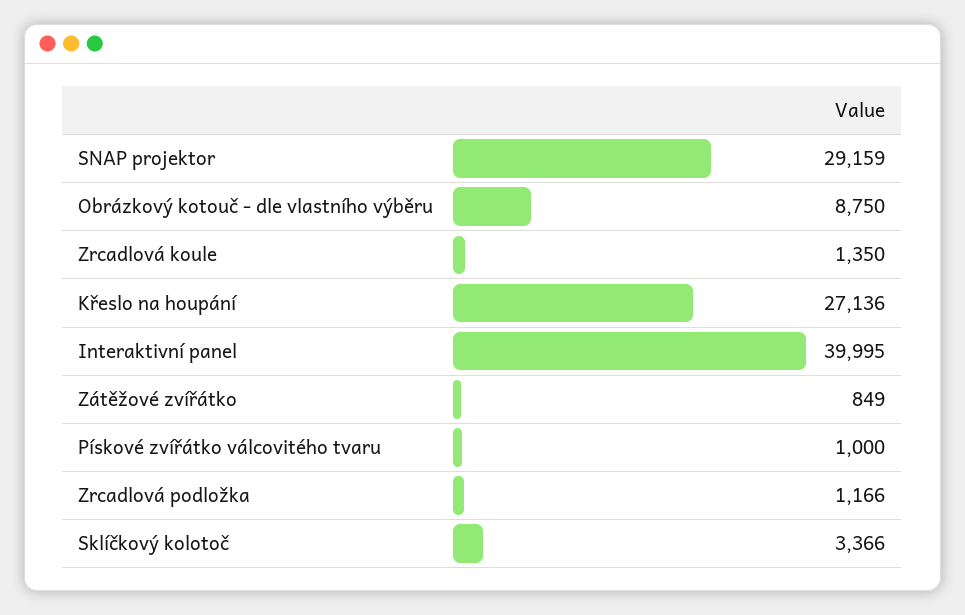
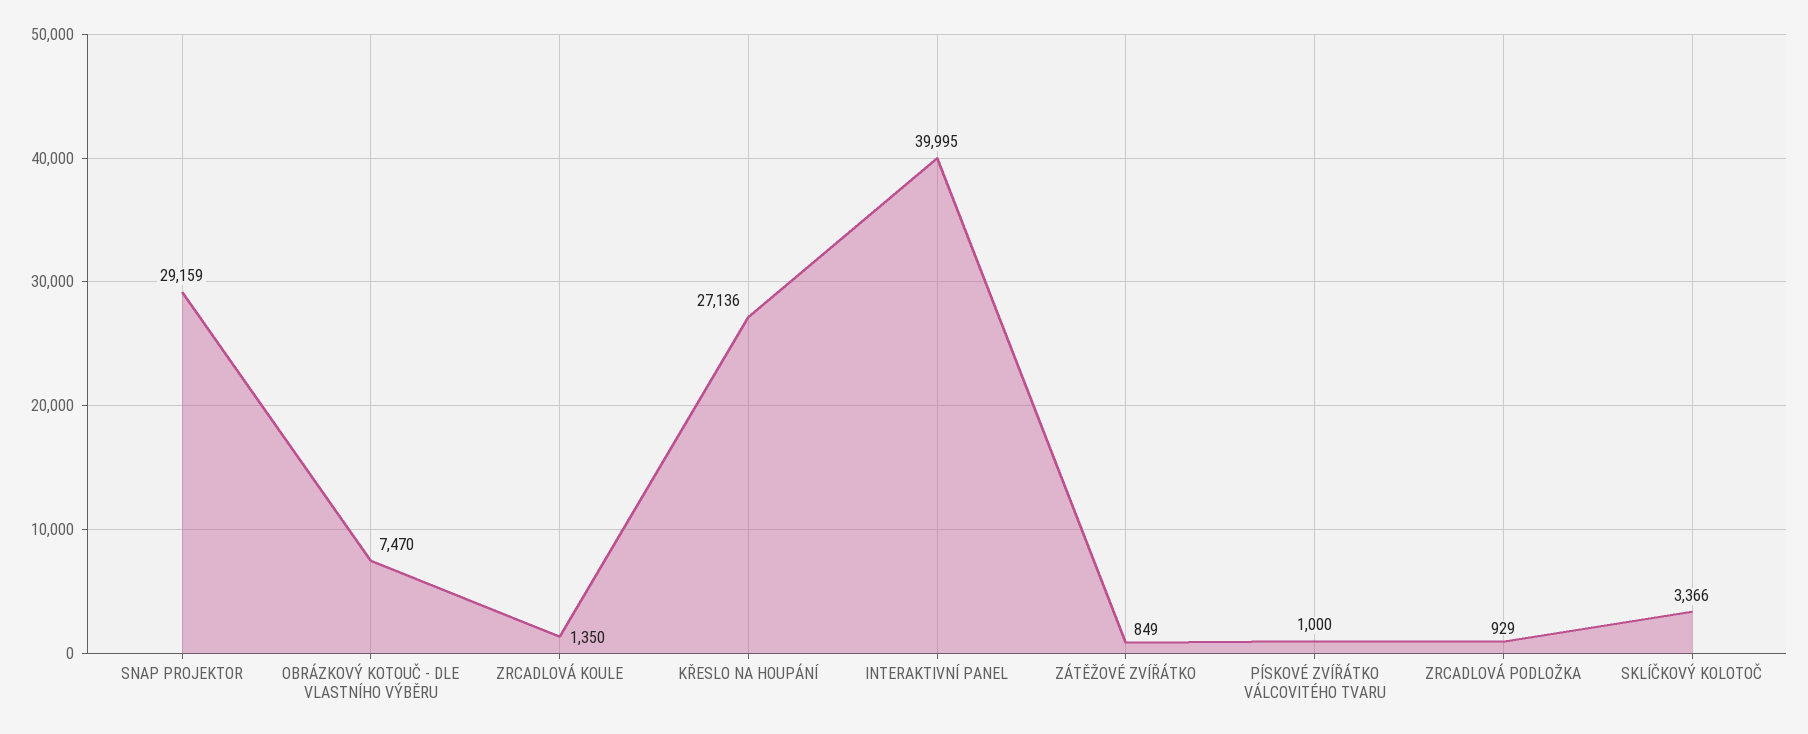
Obrázkový kotouč - dle vlastního výběru: 8750 -> 7470
Zrcadlová podložka: 1166 -> 929

